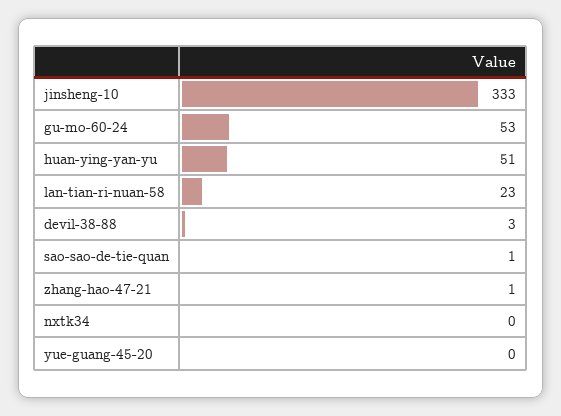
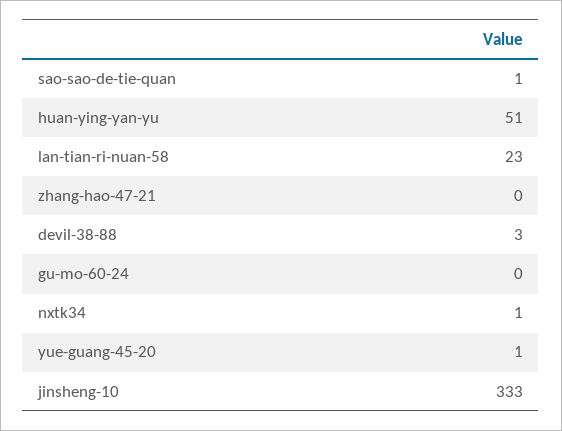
gu-mo-60-24: 53 -> 0
zhang-hao-47-21: 1 -> 0
nxtk34: 0 -> 1
yue-guang-45-20: 0 -> 1

